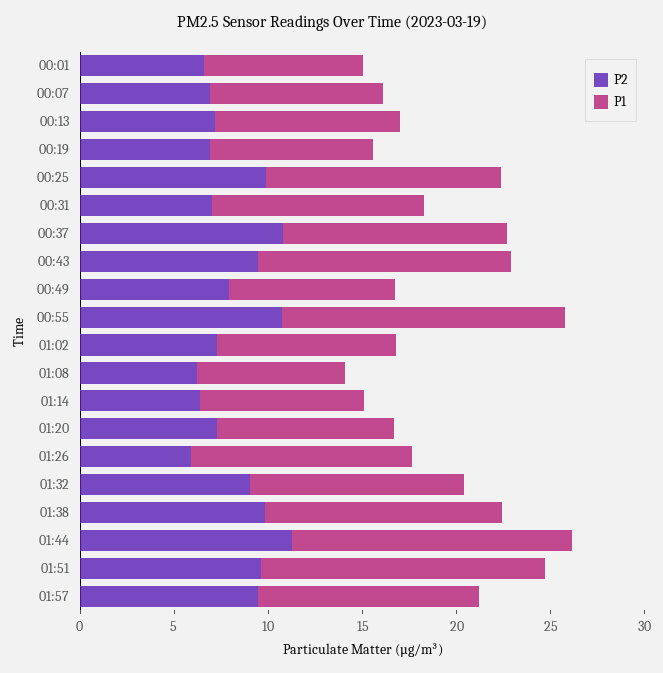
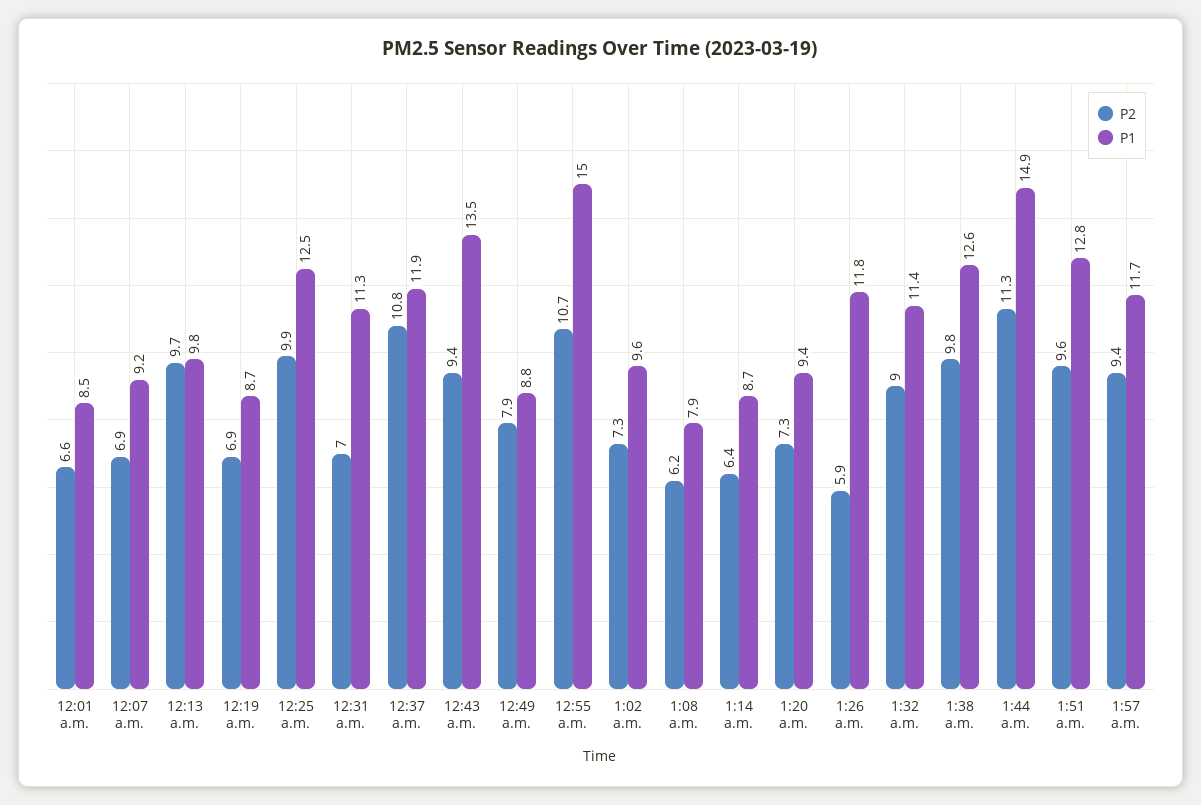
P2, 00:13: 7 -> 9.7
P1, 01:51: 15 -> 12.8

